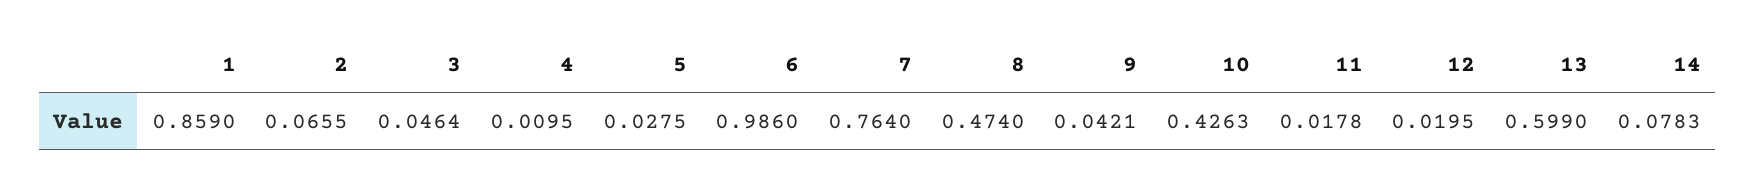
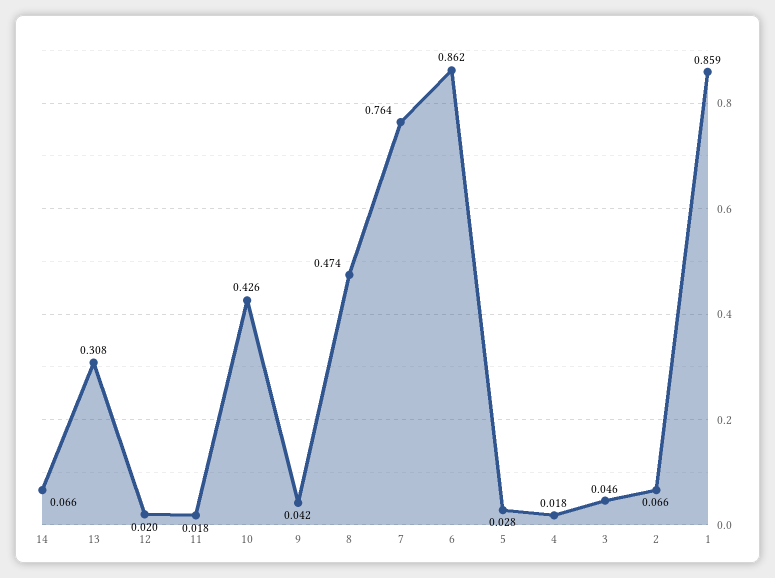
4: 0.0095 -> 0.018
6: 0.986 -> 0.862
13: 0.599 -> 0.308
14: 0.0783 -> 0.066

